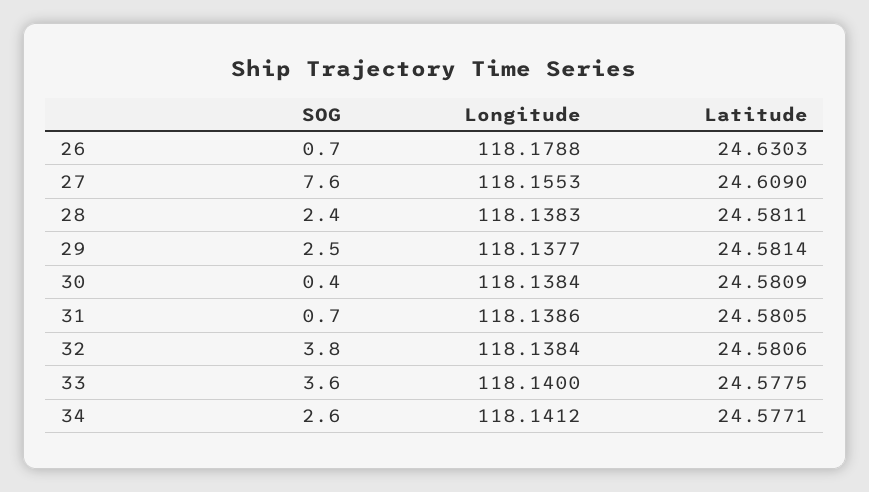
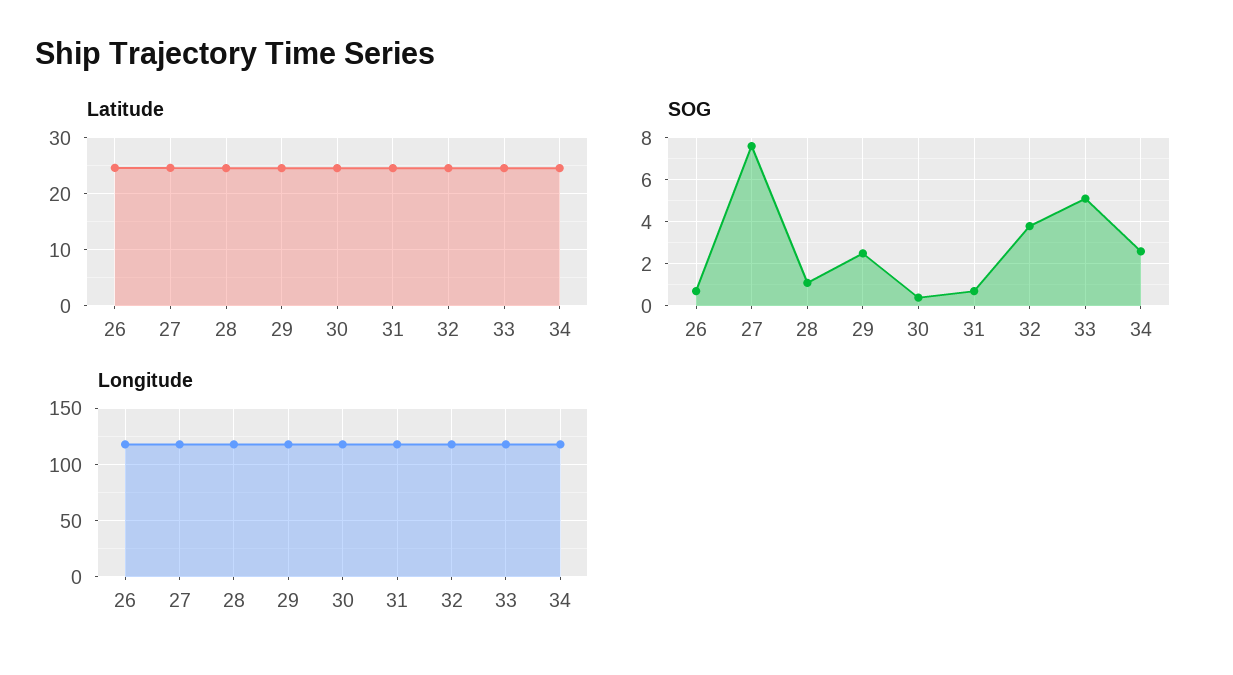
SOG, 28: 2.4 -> 1
SOG, 33: 3.6 -> 5

